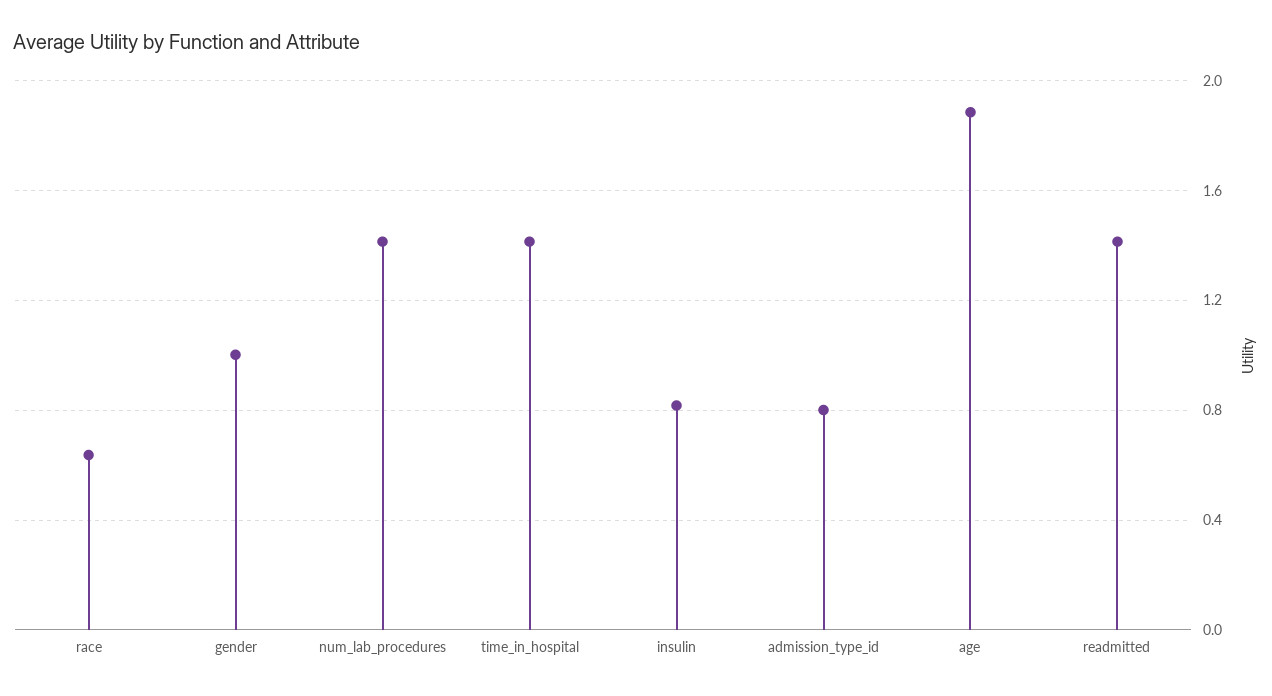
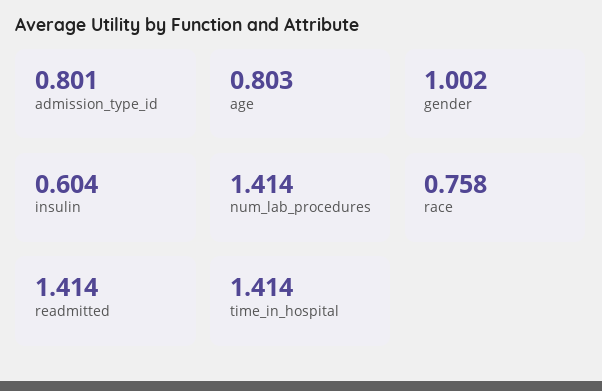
race: 0.65 -> 0.758
insulin: 0.8 -> 0.604
age: 1.9 -> 0.803

